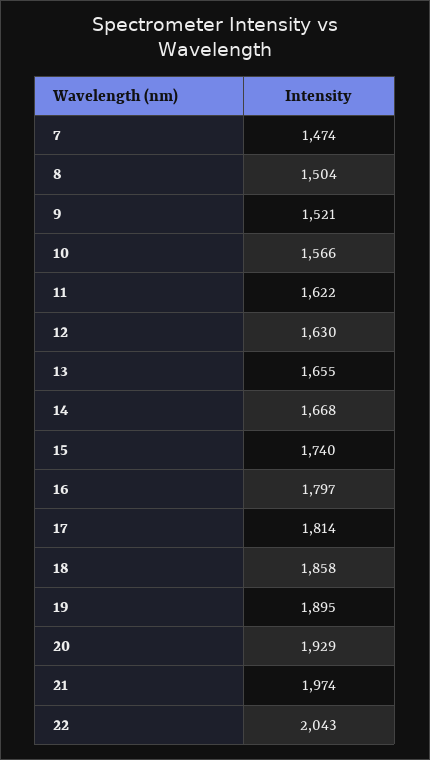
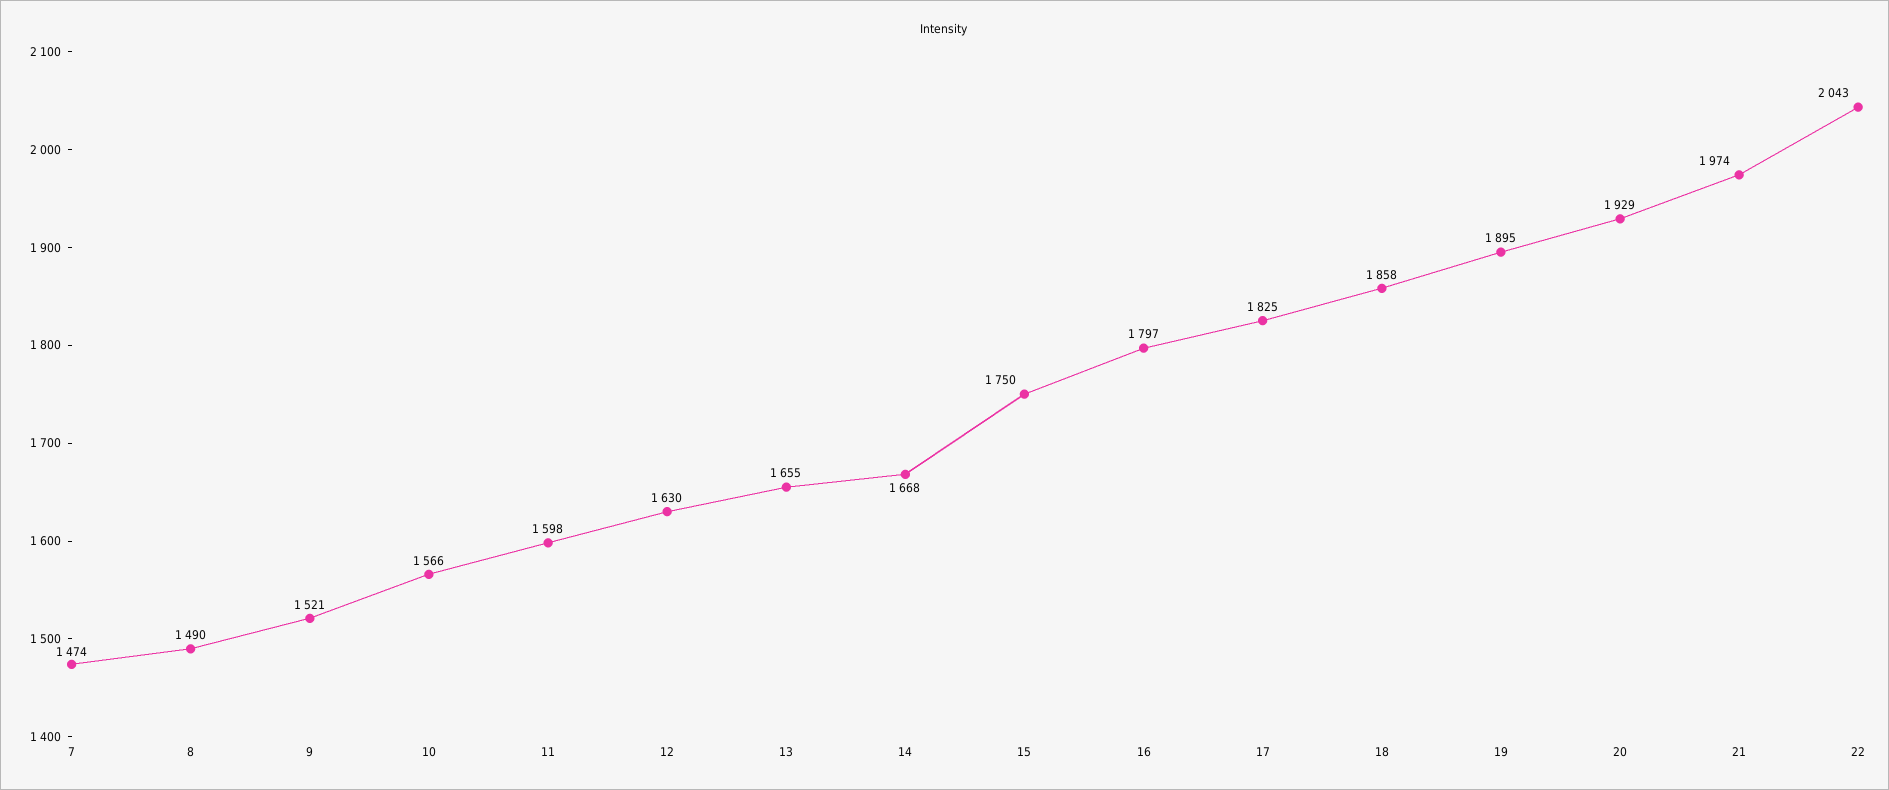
8: 1504 -> 1490
11: 1622 -> 1598
15: 1740 -> 1750
17: 1814 -> 1825

